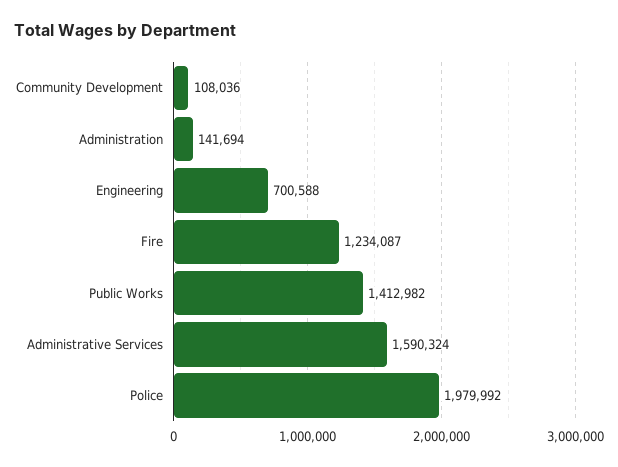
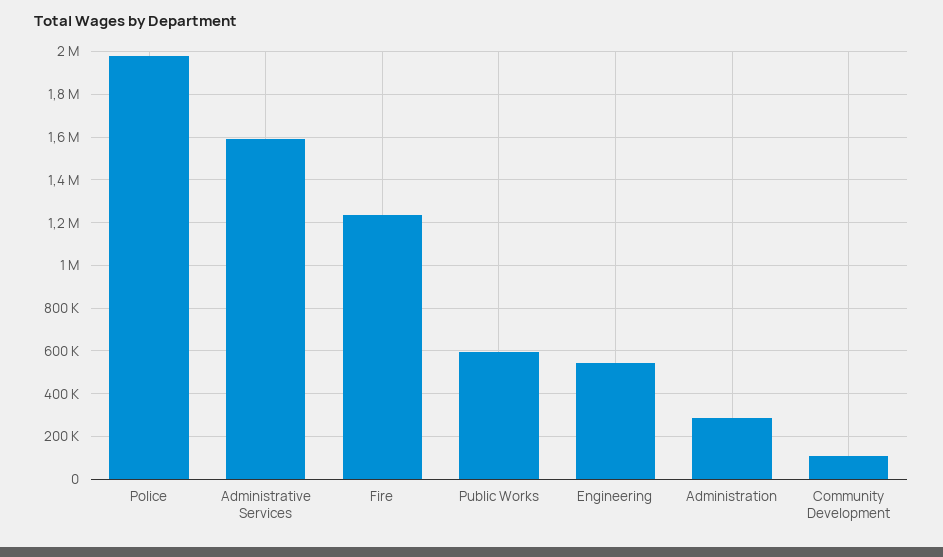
Administration: 141694 -> 300000
Engineering: 700588 -> 550000
Public Works: 1412982 -> 600000

